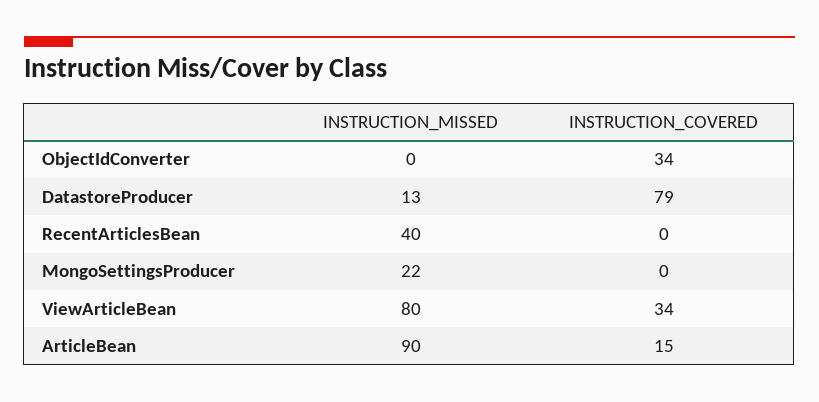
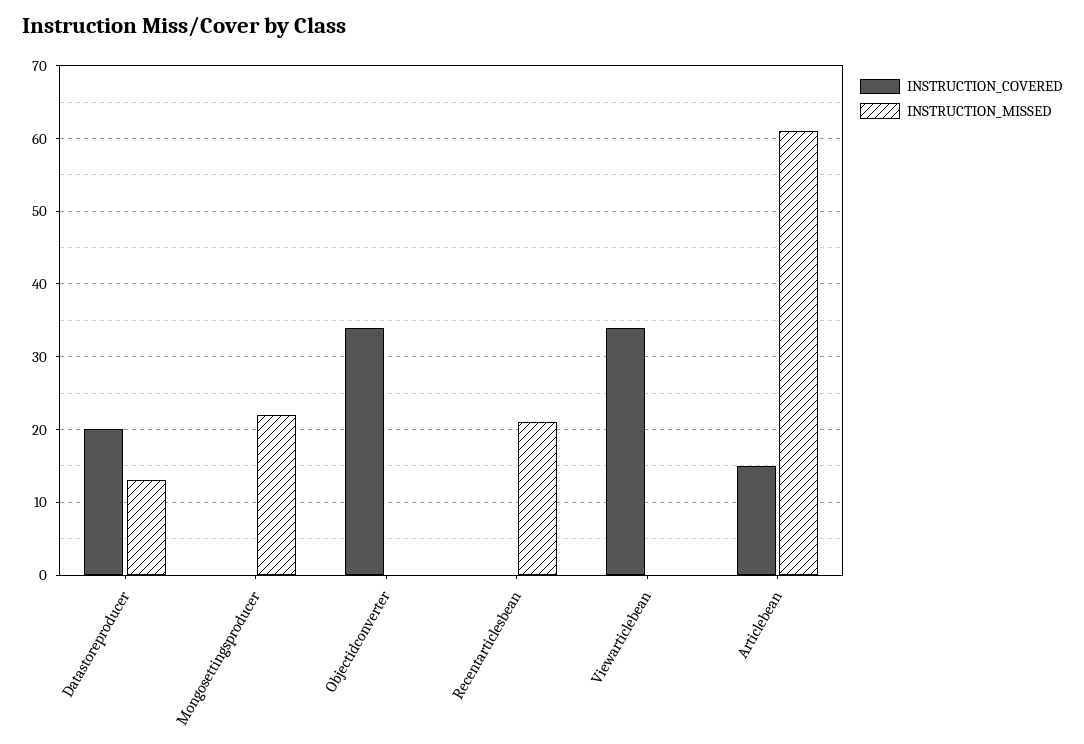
INSTRUCTION_COVERED, DatastoreProducer: 79 -> 20
INSTRUCTION_MISSED, RecentArticlesBean: 40 -> 21
INSTRUCTION_MISSED, ViewArticleBean: 80 -> 0
INSTRUCTION_MISSED, ArticleBean: 90 -> 61

